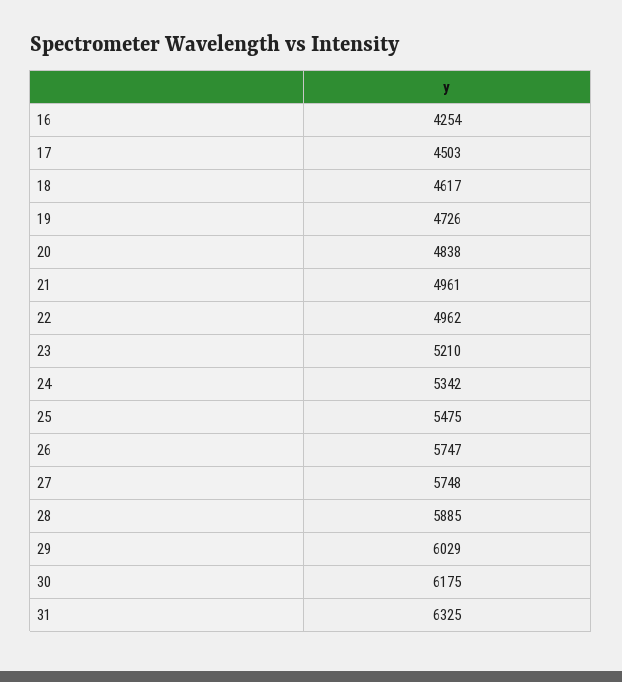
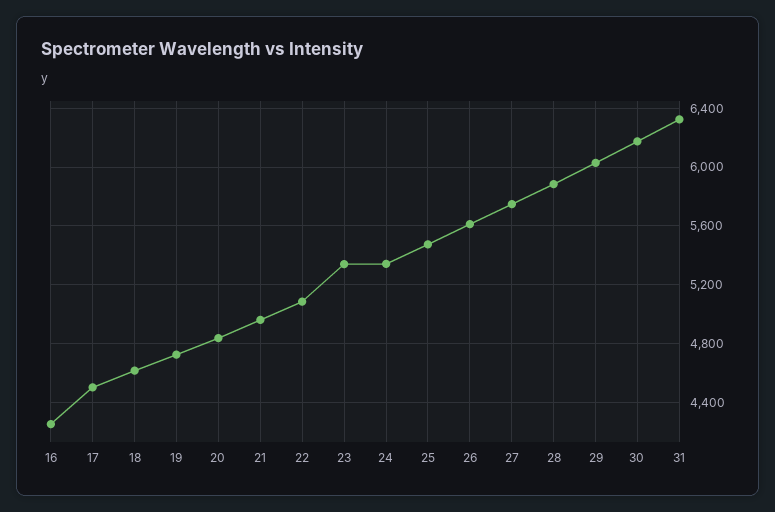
22: 4962 -> 5100
23: 5210 -> 5350
26: 5747 -> 5600

